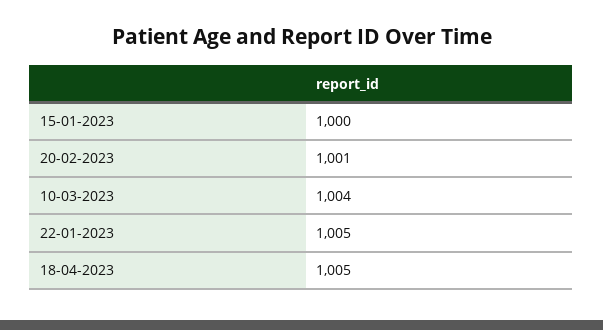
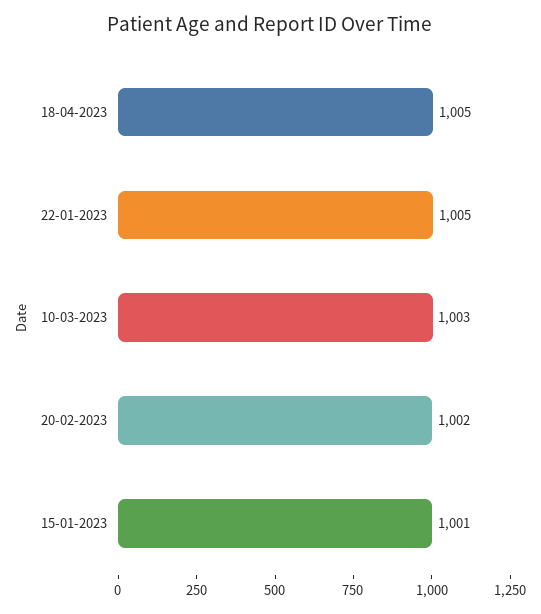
15-01-2023: 1000 -> 1001
20-02-2023: 1001 -> 1002
10-03-2023: 1004 -> 1003

